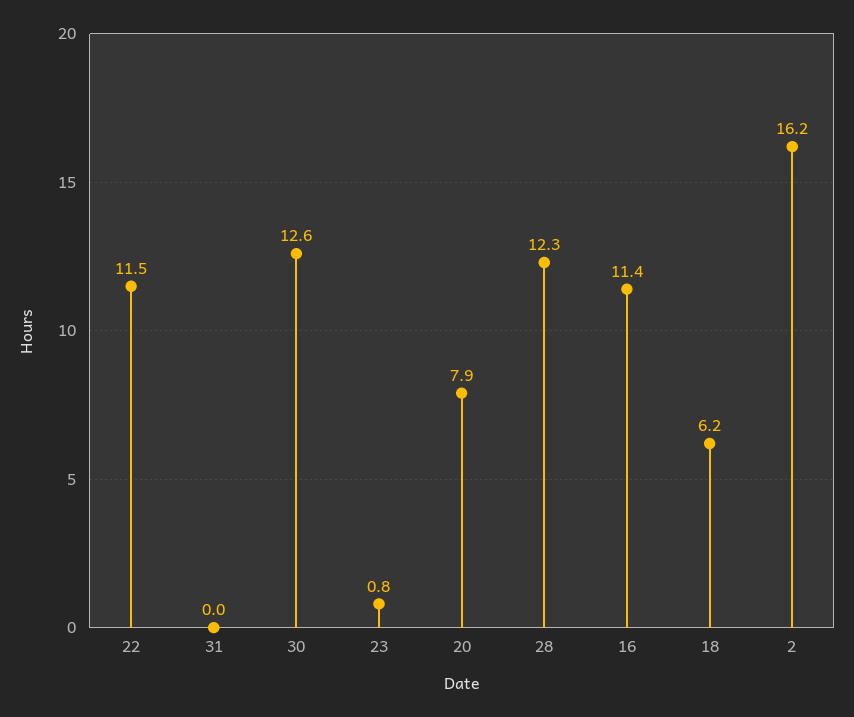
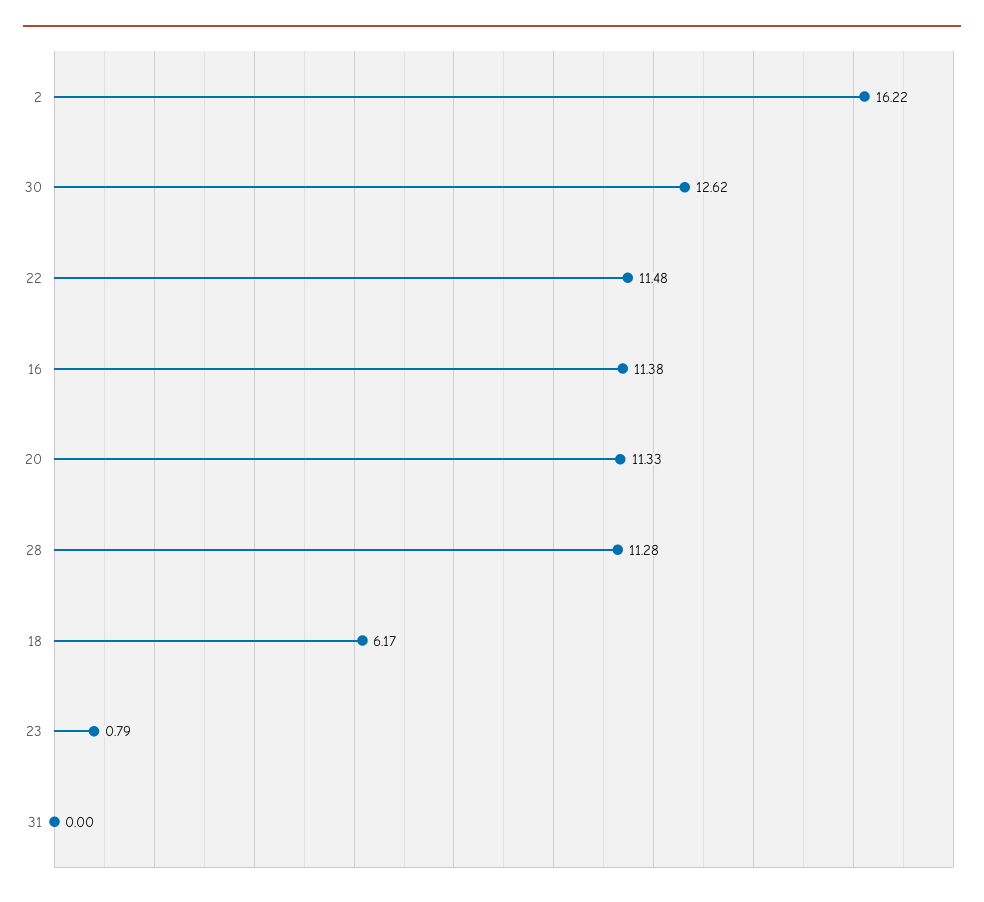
20: 7.9 -> 11.33
28: 12.3 -> 11.28

